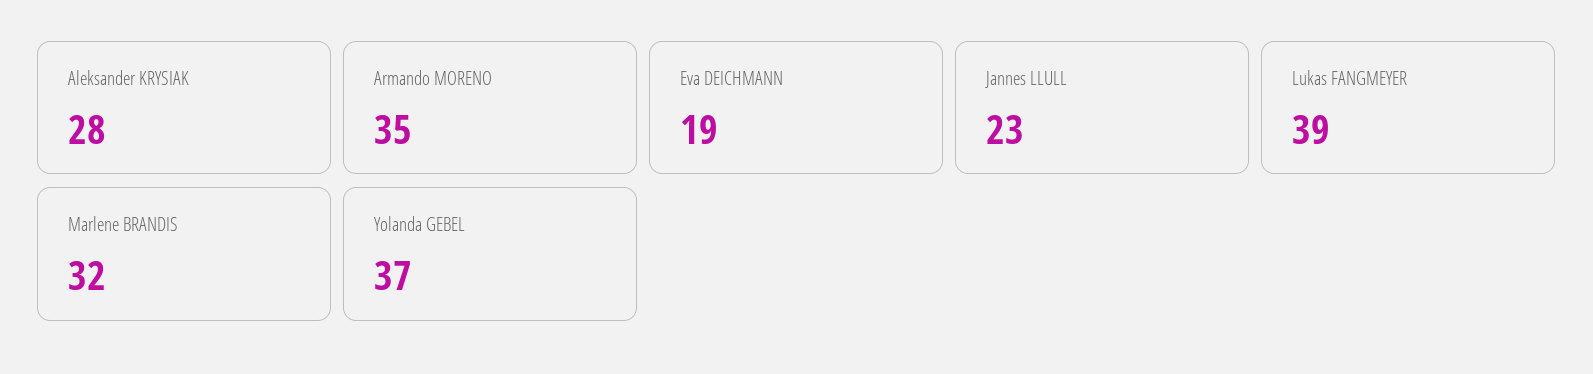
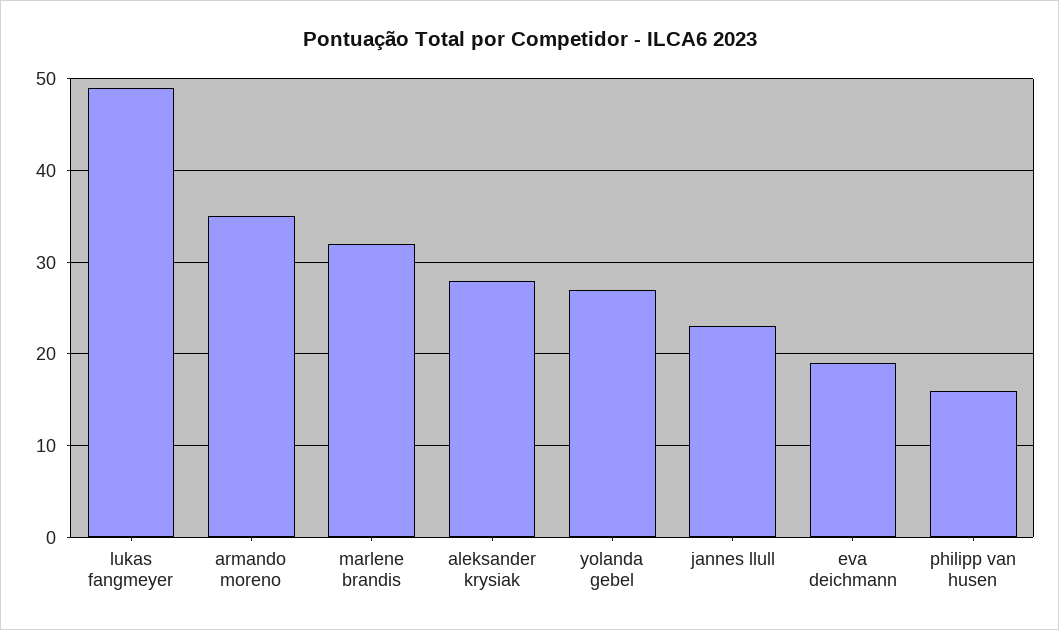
Lukas FANGMEYER: 39 -> 49
Yolanda GEBEL: 37 -> 27
philipp van husen: none -> 16

